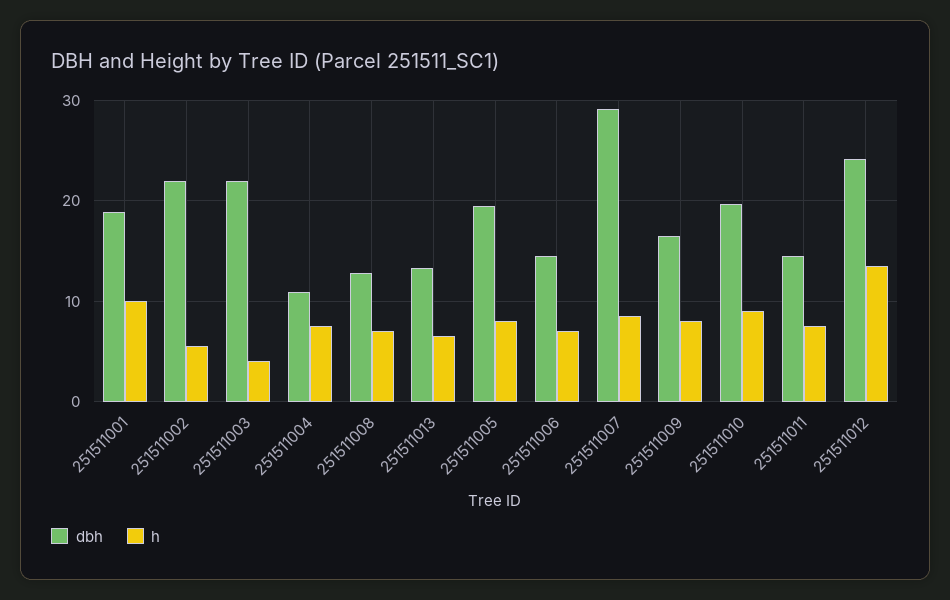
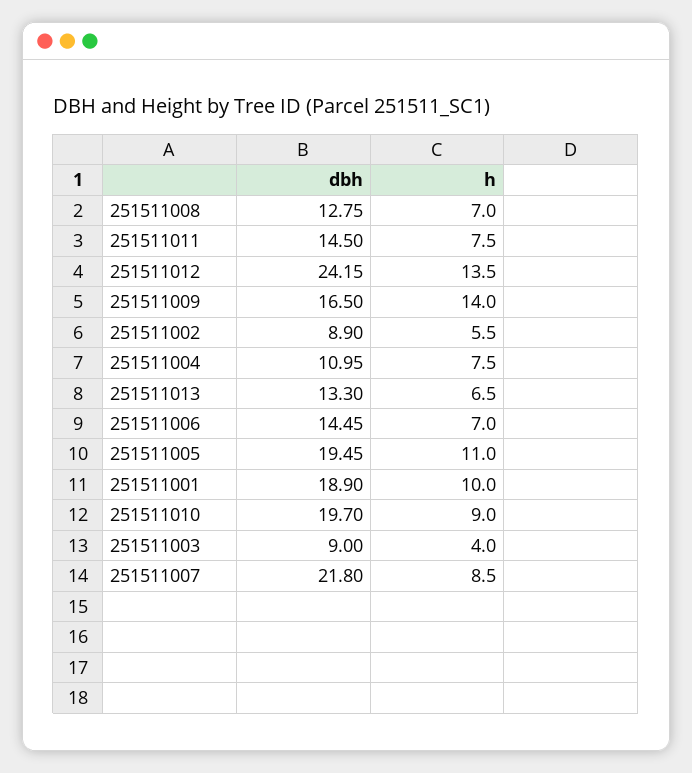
dbh, 251511002: 22 -> 8.9
dbh, 251511003: 22 -> 9
h, 251511005: 8 -> 11
dbh, 251511007: 29 -> 21.8
h, 251511009: 8 -> 14

